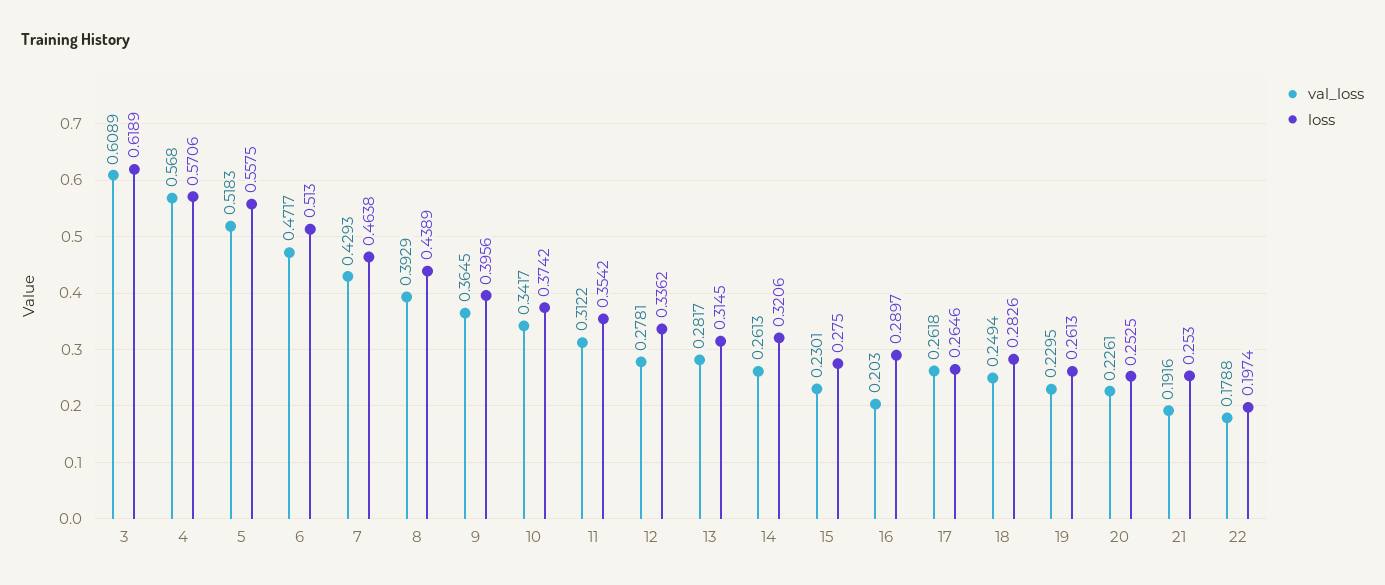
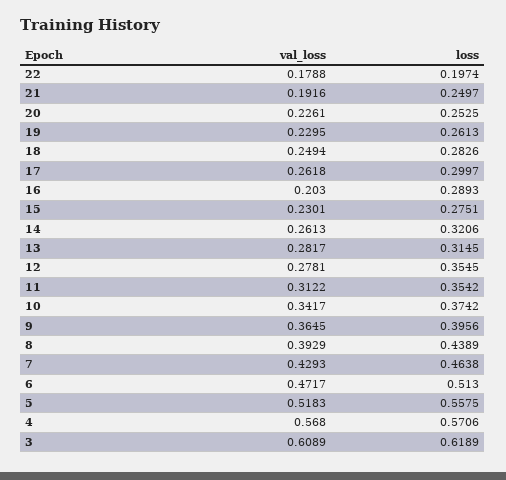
loss, 12: 0.3362 -> 0.3545
loss, 15: 0.275 -> 0.2751
loss, 16: 0.2897 -> 0.2893
loss, 17: 0.2646 -> 0.2997
loss, 21: 0.253 -> 0.2497

